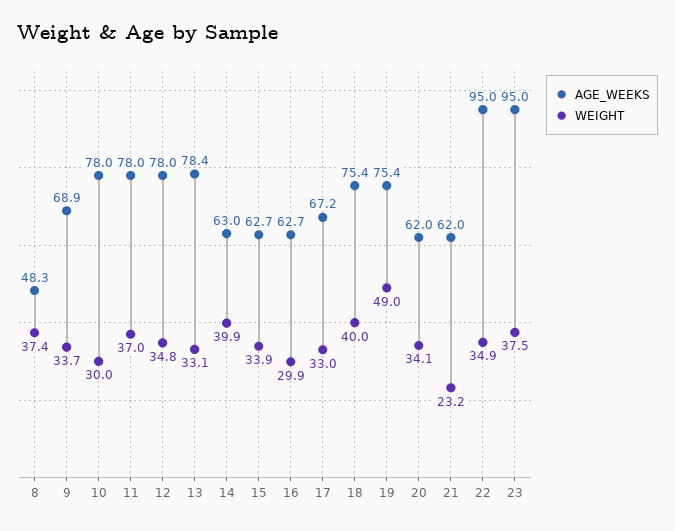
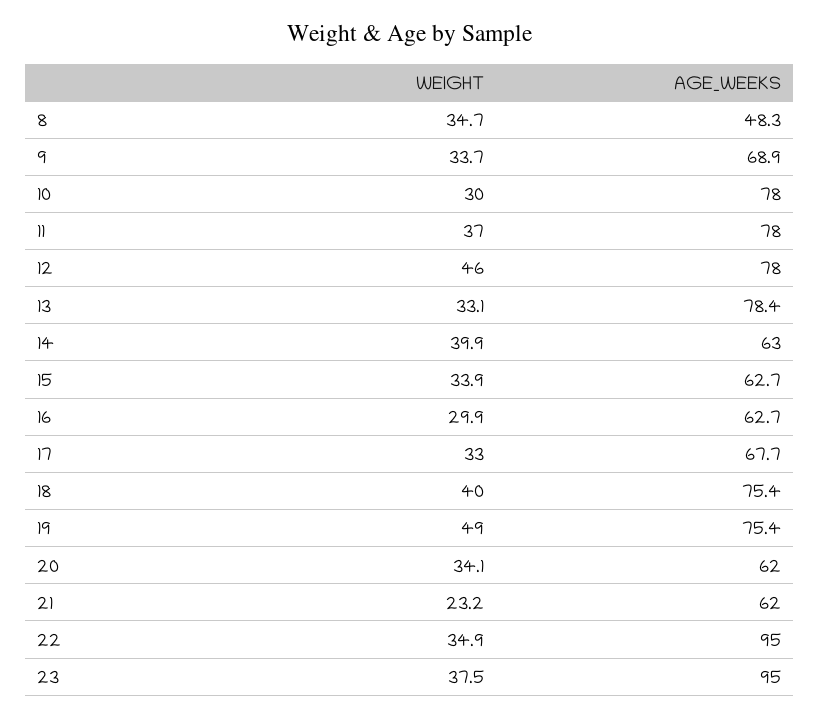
WEIGHT, 8: 37.4 -> 34.7
WEIGHT, 12: 34.8 -> 46
AGE_WEEKS, 17: 67.2 -> 67.7

